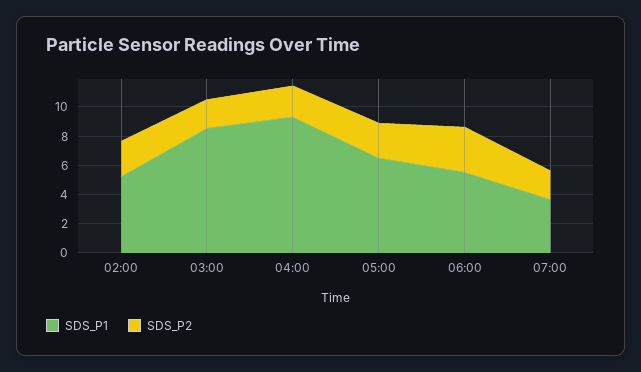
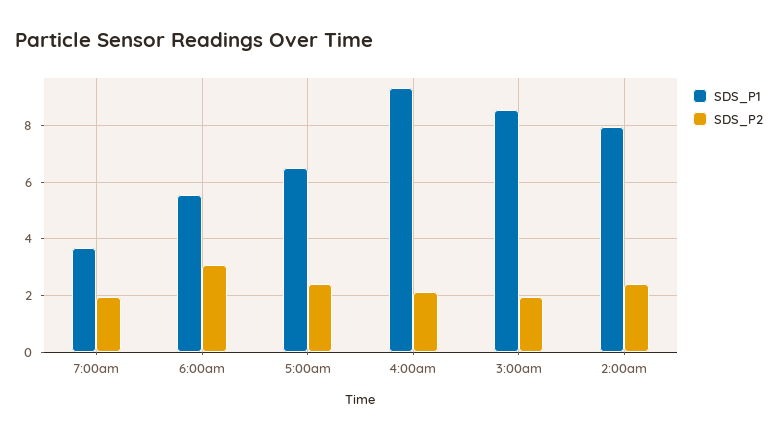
SDS_P1, 02:00: 5 -> 8

